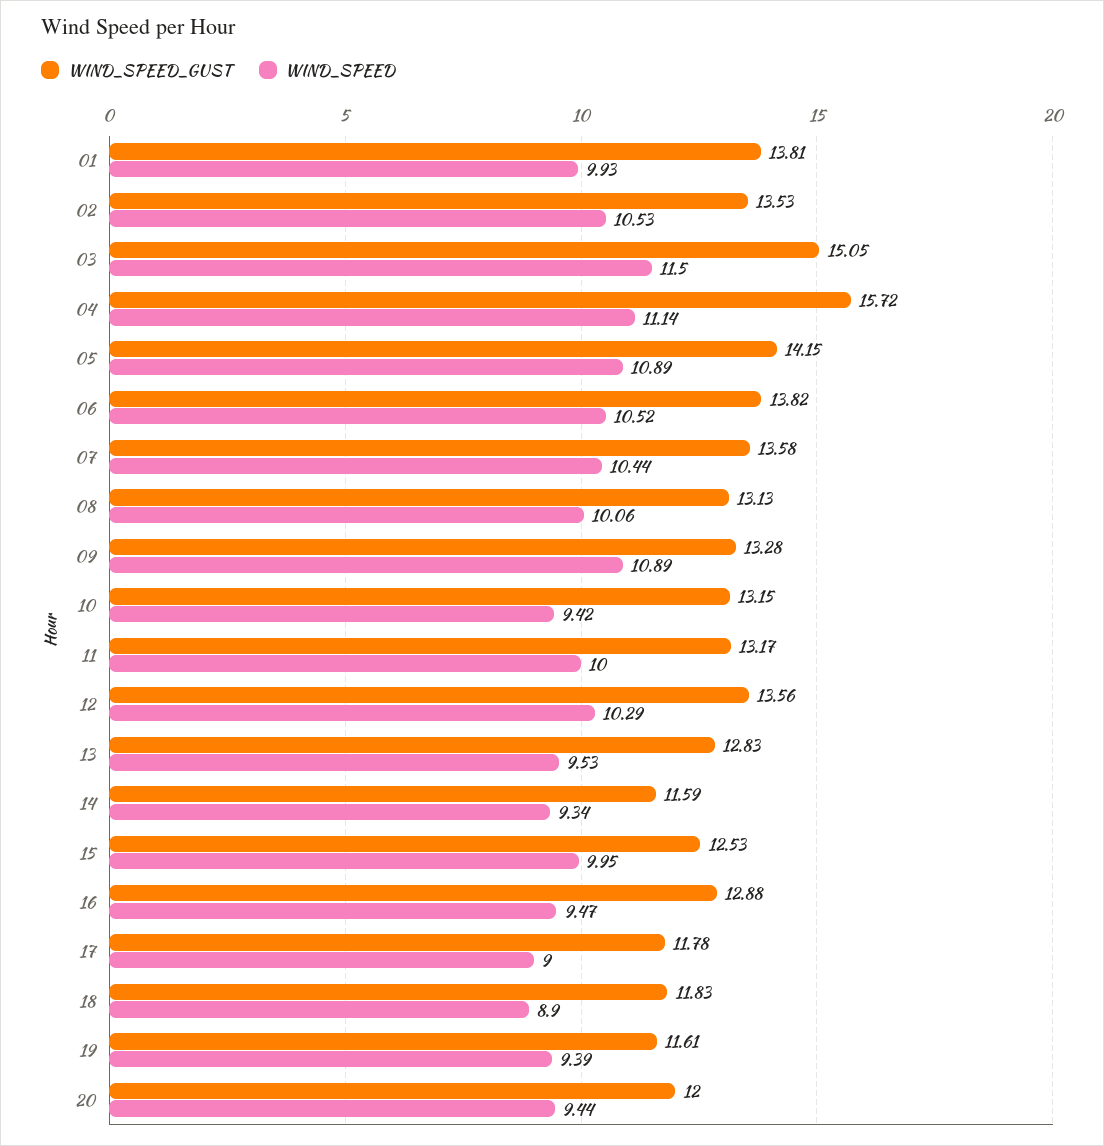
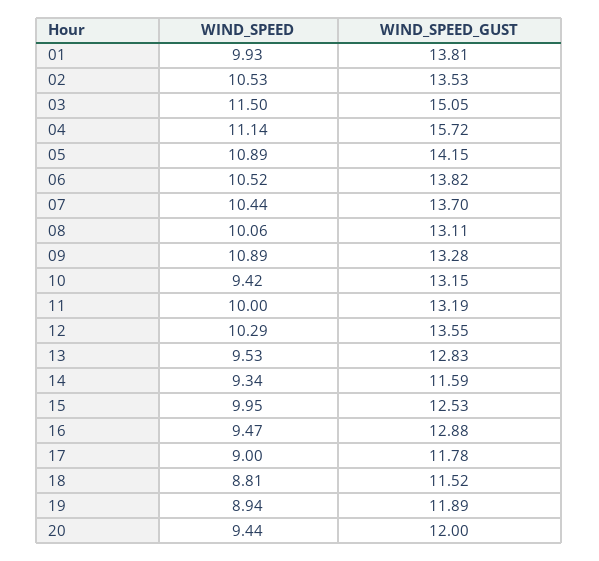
WIND_SPEED_GUST, 07: 13.58 -> 13.7
WIND_SPEED_GUST, 08: 13.13 -> 13.11
WIND_SPEED_GUST, 11: 13.17 -> 13.19
WIND_SPEED_GUST, 12: 13.56 -> 13.55
WIND_SPEED_GUST, 18: 11.83 -> 11.52
WIND_SPEED, 18: 8.9 -> 8.81
WIND_SPEED_GUST, 19: 11.61 -> 11.89
WIND_SPEED, 19: 9.39 -> 8.94

